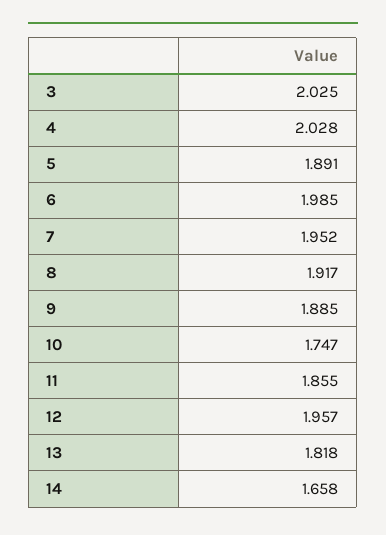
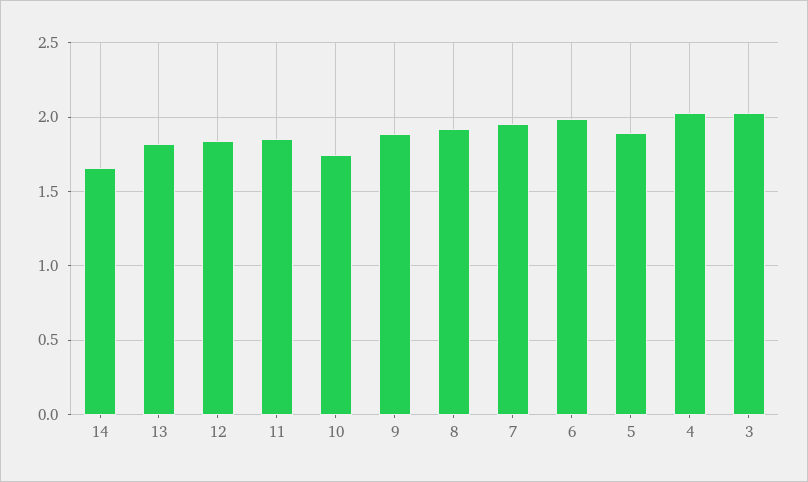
12: 1.957 -> 1.85

